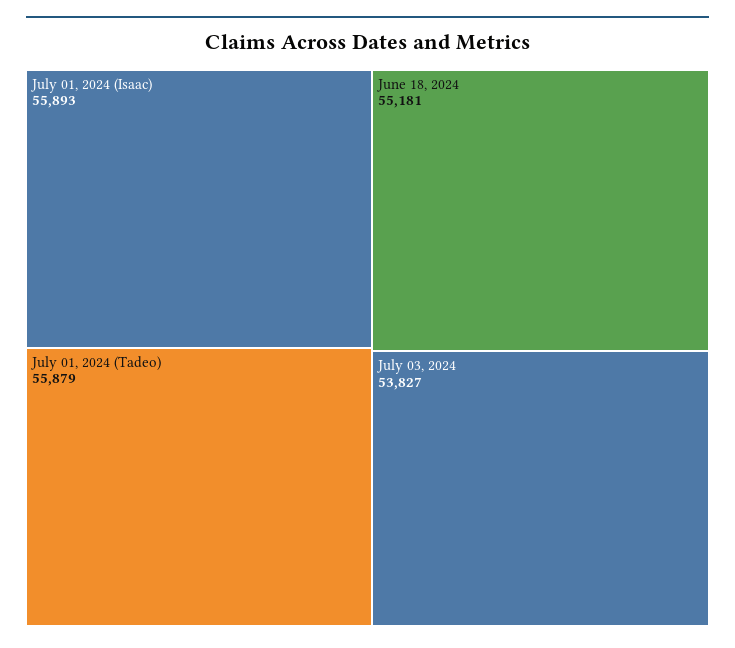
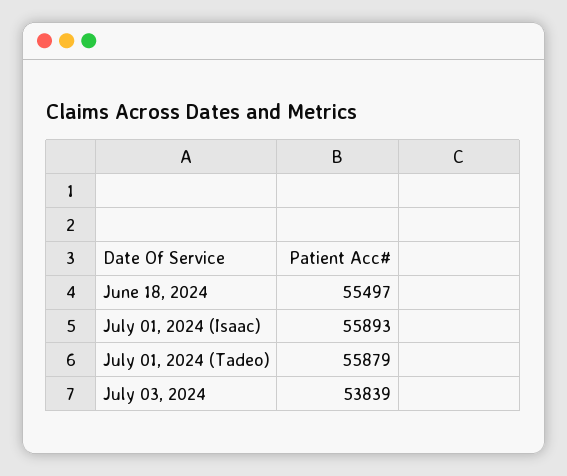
June 18, 2024: 55181 -> 55497
July 03, 2024: 53827 -> 53839

